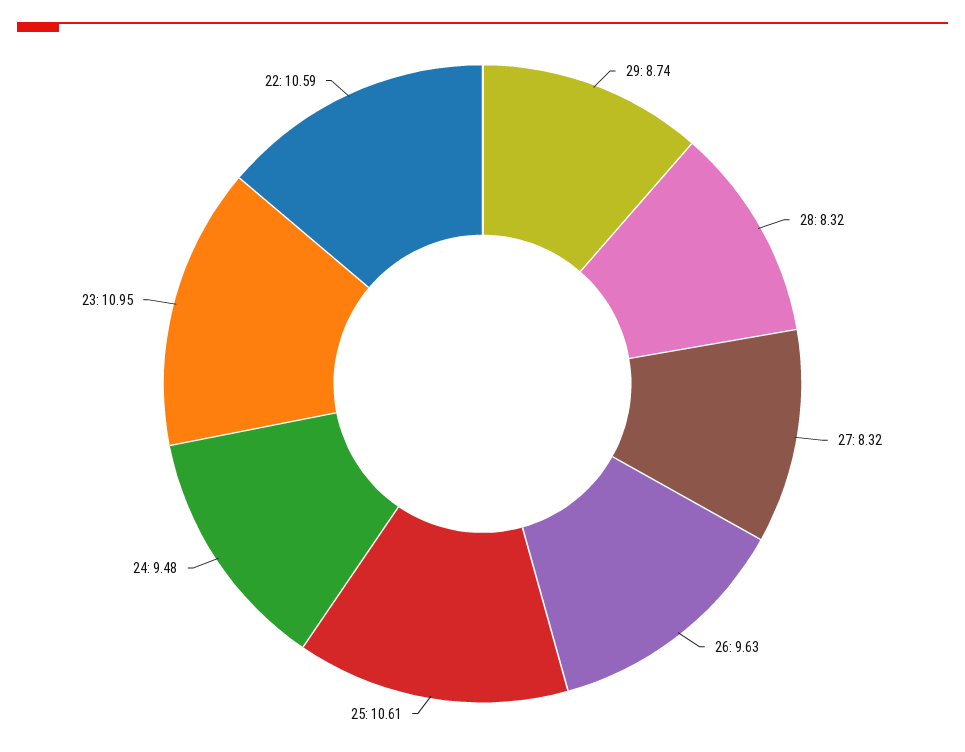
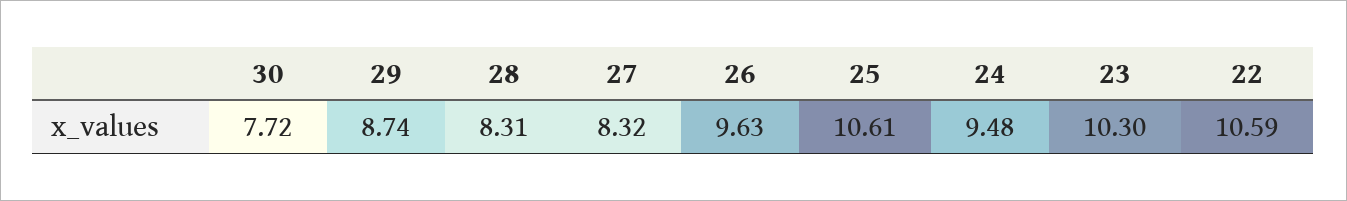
28: 8.32 -> 8.31
23: 10.95 -> 10.3
30: none -> 7.72

